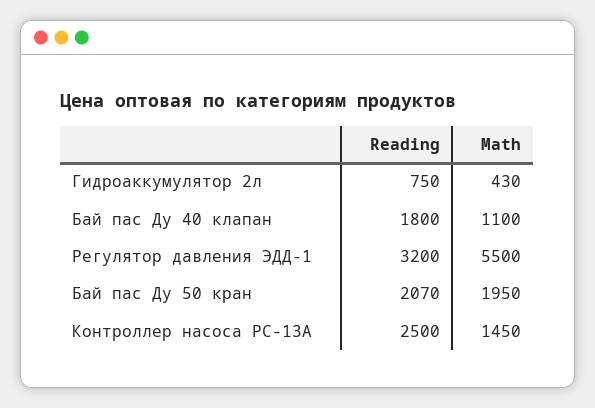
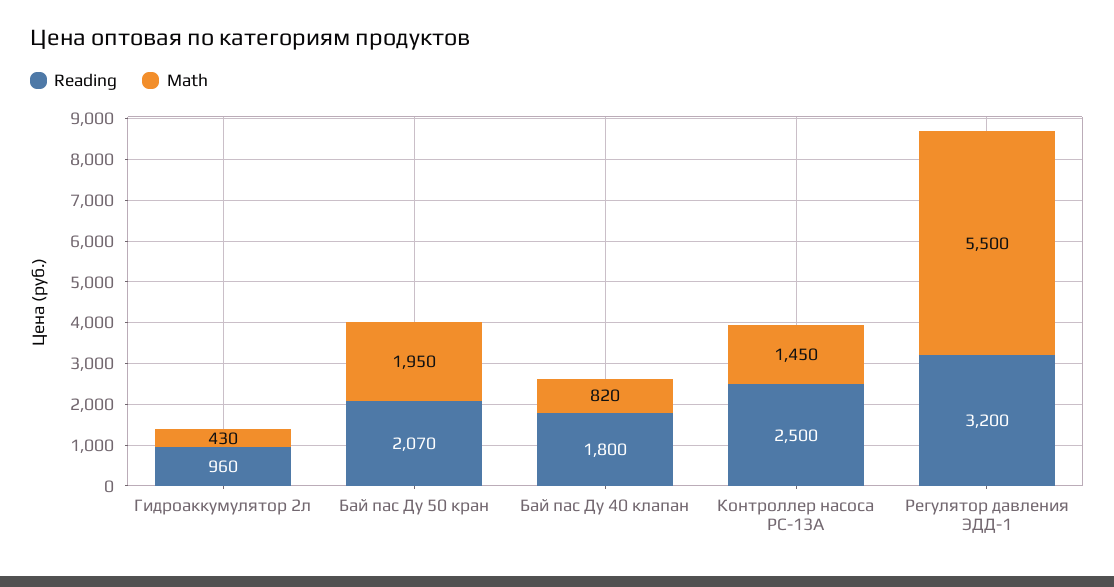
Reading, Гидроаккумулятор 2л: 750 -> 960
Math, Бай пас Ду 40 клапан: 1100 -> 820

